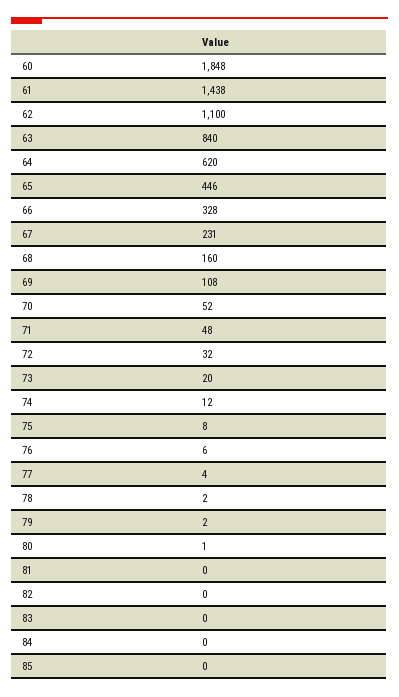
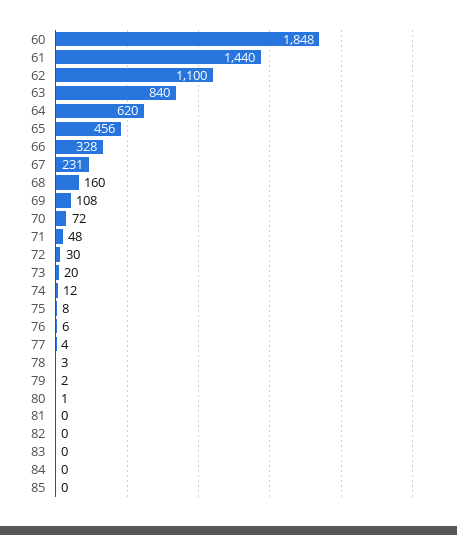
61: 1438 -> 1440
65: 446 -> 456
70: 52 -> 72
72: 32 -> 30
78: 2 -> 3

